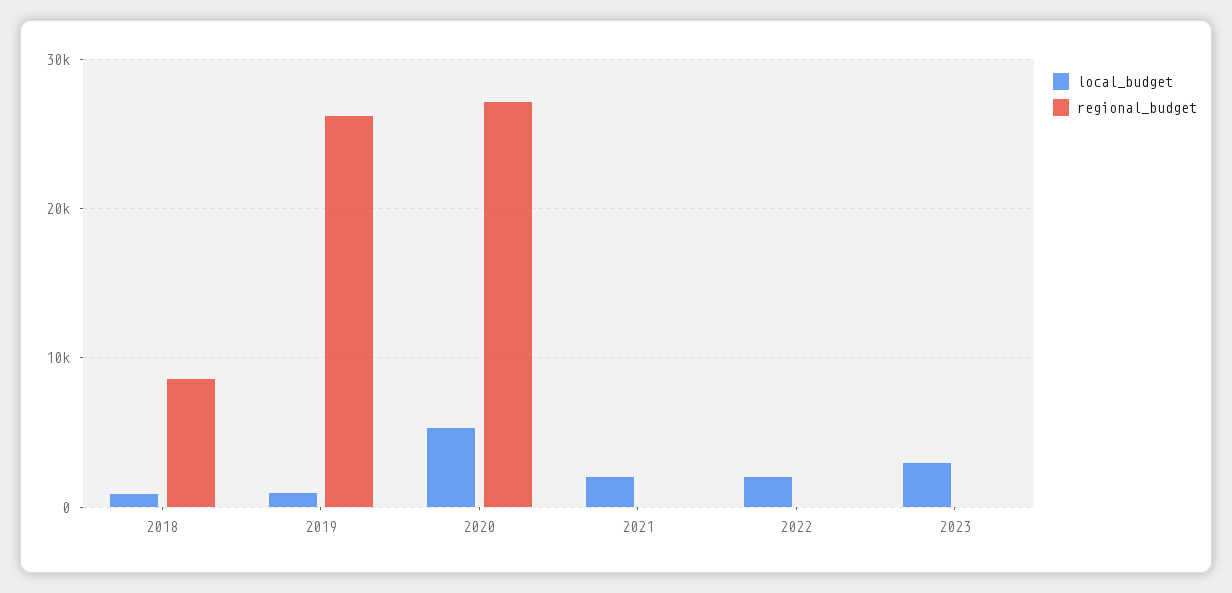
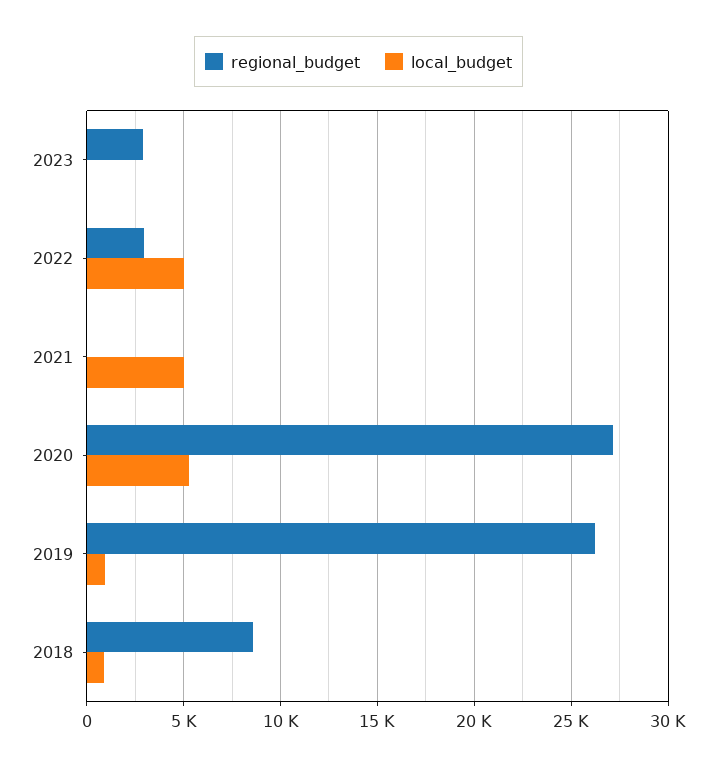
local_budget, 2021: 2000 -> 5000
local_budget, 2022: 2000 -> 5000
regional_budget, 2022: 0 -> 3000
local_budget, 2023: 3000 -> 0
regional_budget, 2023: 0 -> 3000

